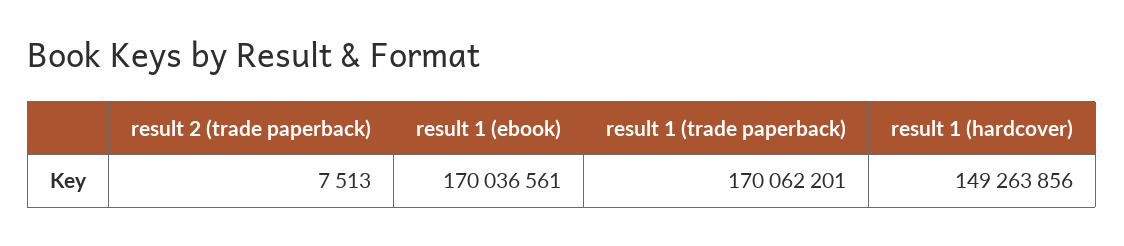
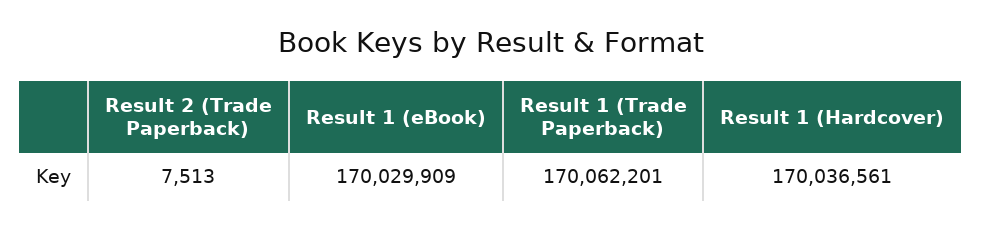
result 1 (ebook): 170036561 -> 170029909
result 1 (hardcover): 149263856 -> 170036561

